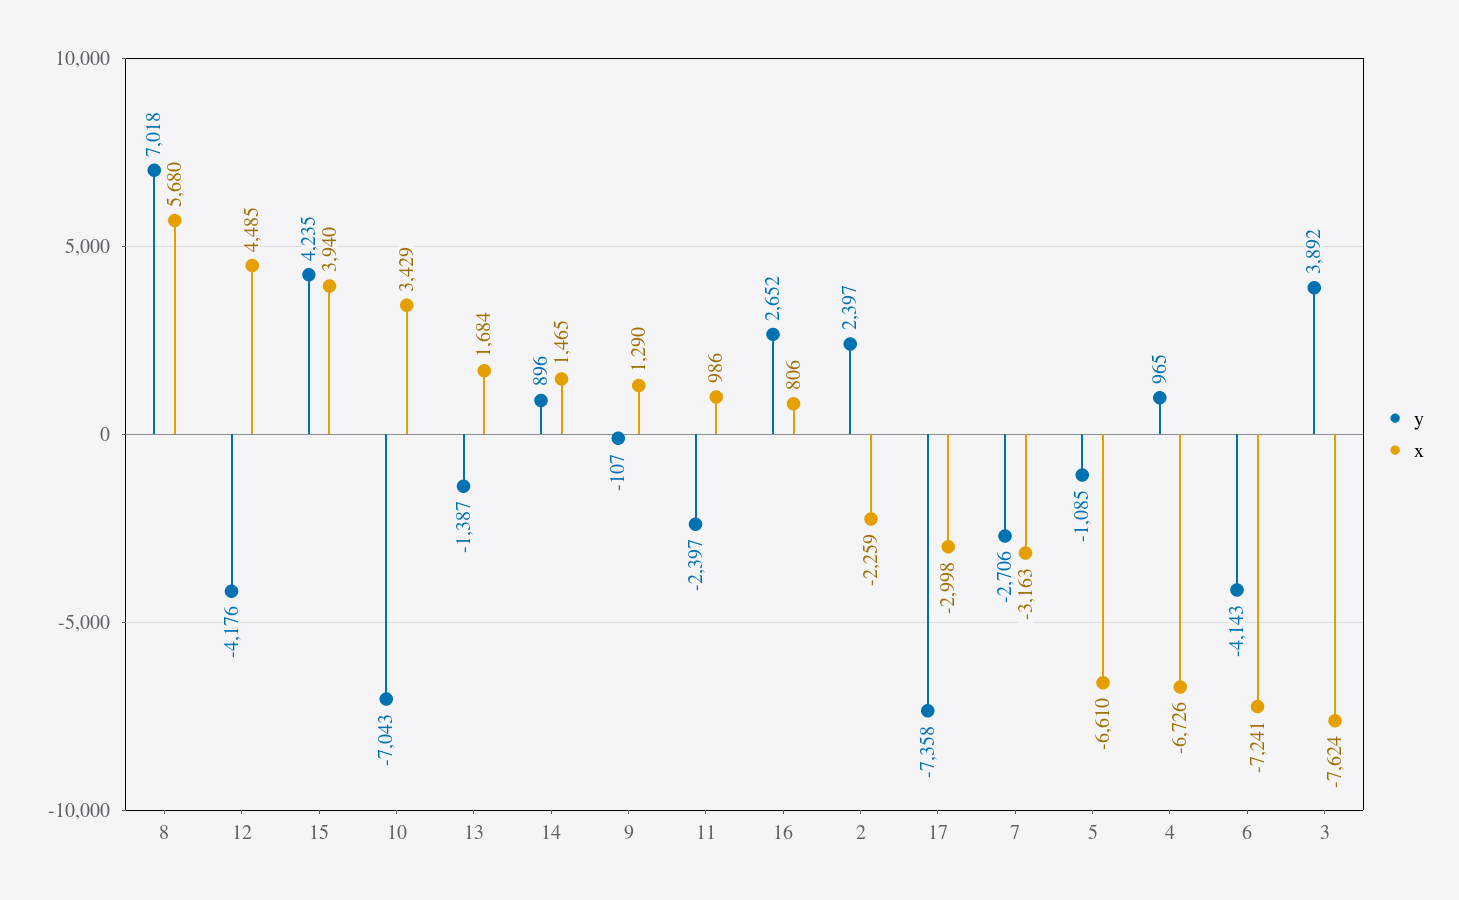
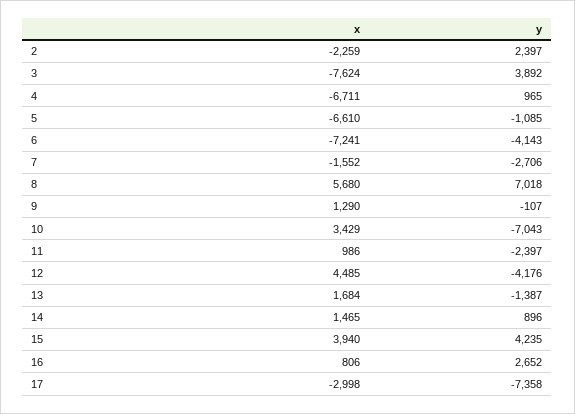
x, 7: -3163 -> -1552
x, 4: -6726 -> -6711

